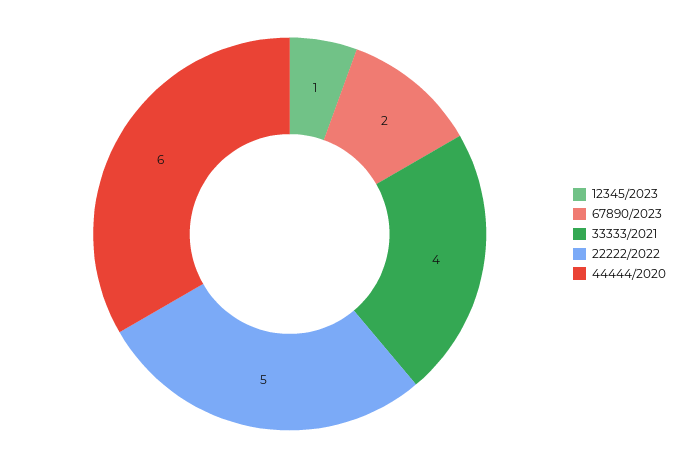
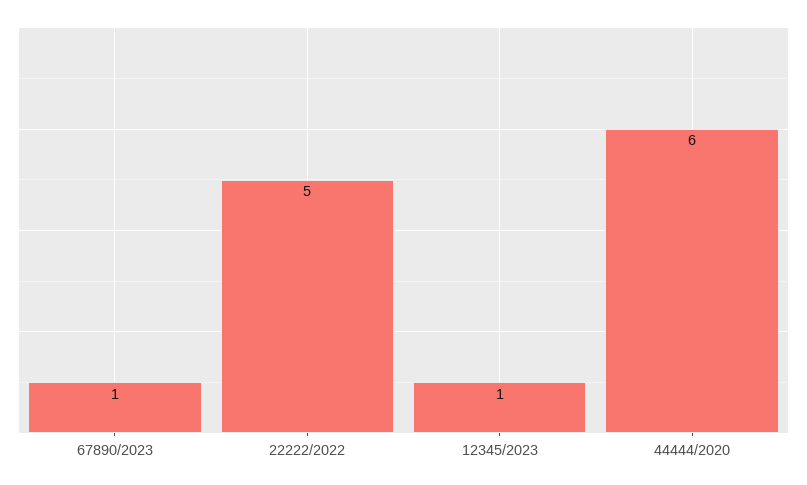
67890/2023: 2 -> 1
33333/2021: 4 -> none

